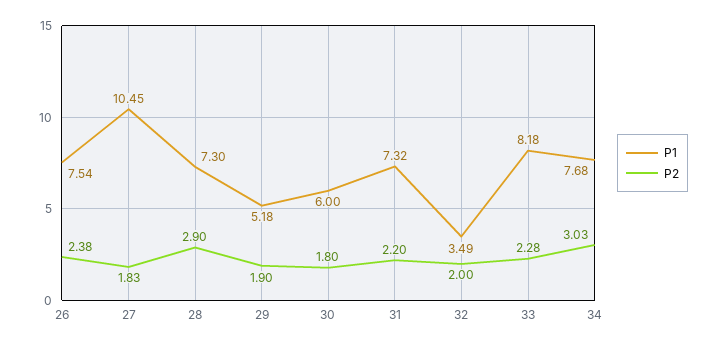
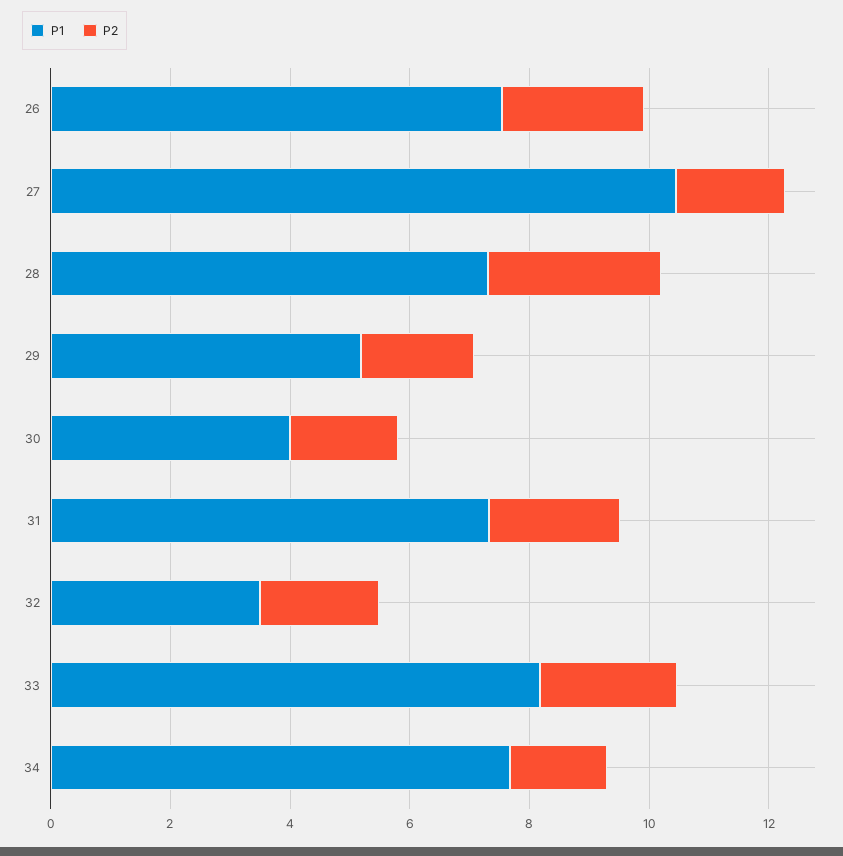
P1, 30: 6 -> 4
P2, 34: 3.03 -> 1.5

